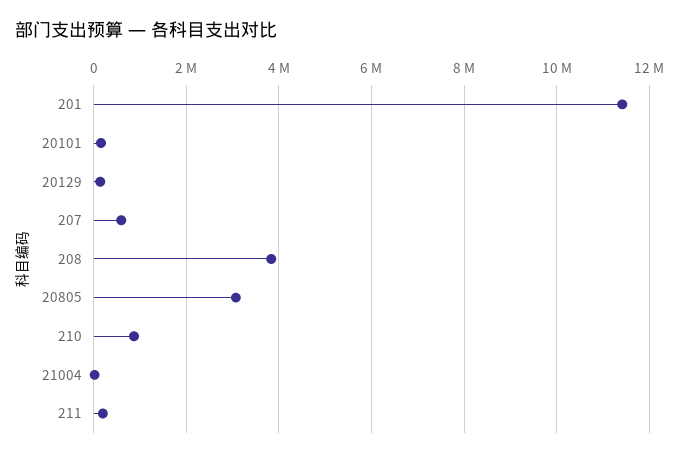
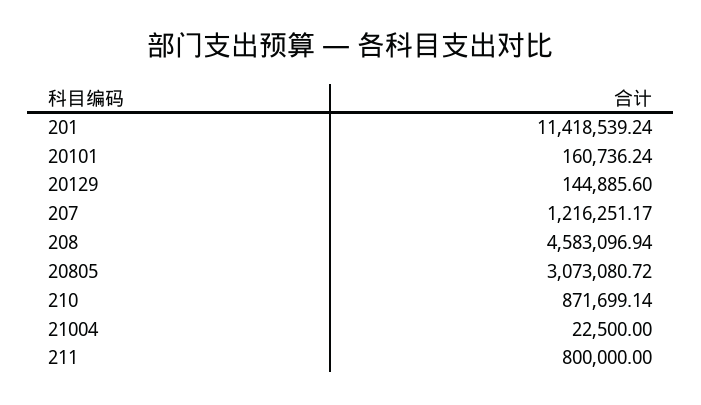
207: 600000 -> 1216251.17
208: 3800000 -> 4583096.94
211: 200000 -> 800000

